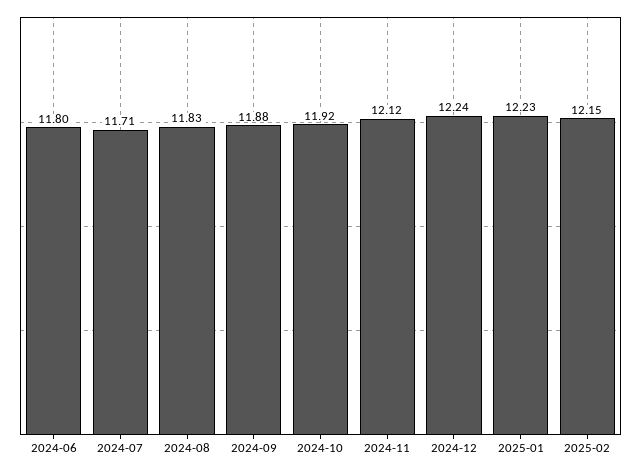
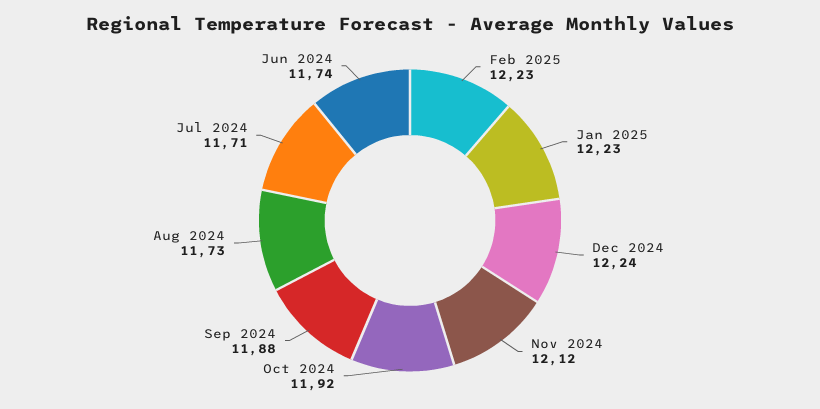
2024-06: 11.8 -> 11.74
2024-08: 11.83 -> 11.73
2025-02: 12.15 -> 12.23

